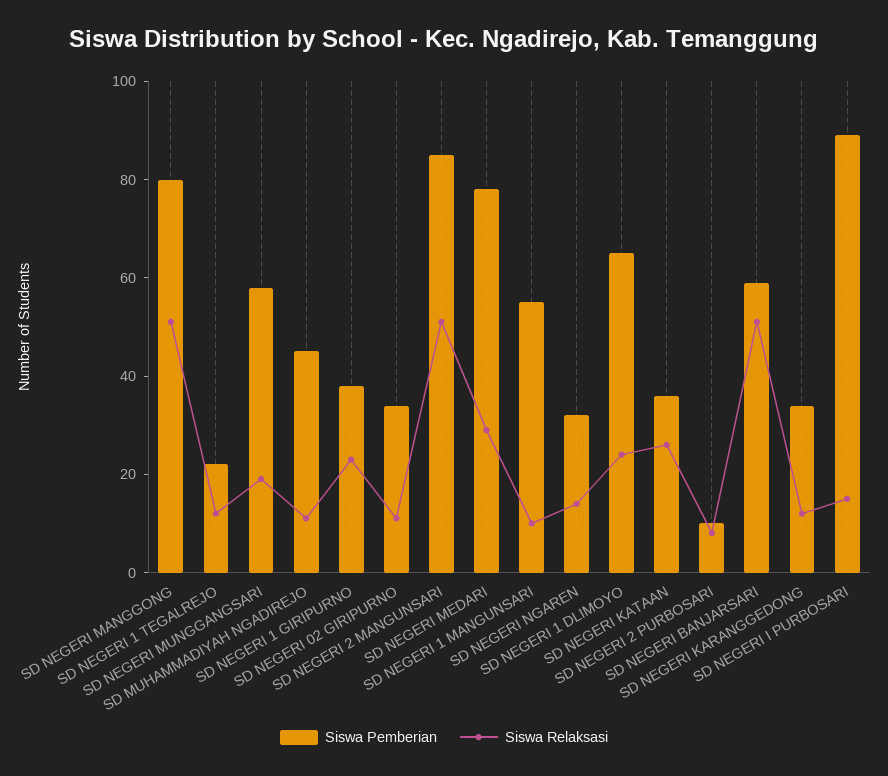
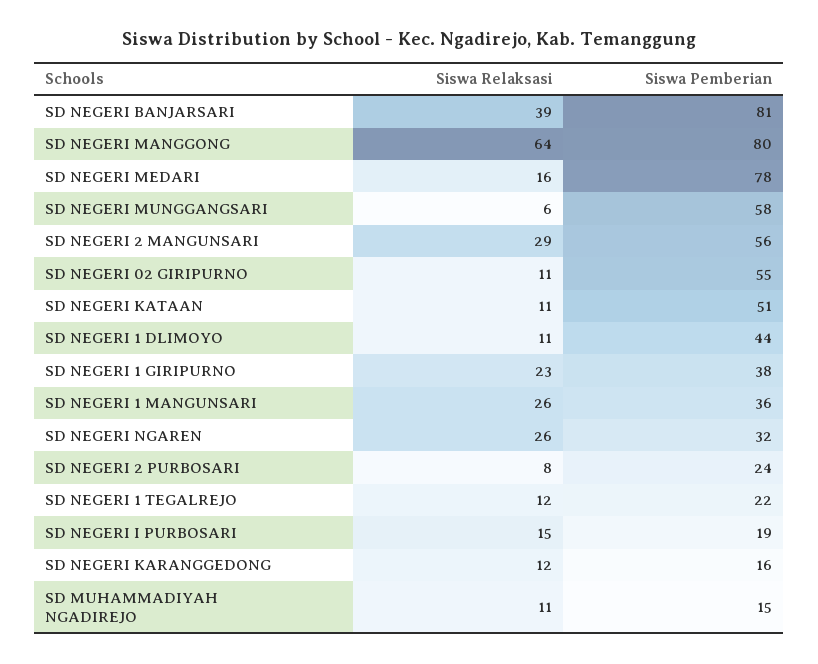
Siswa Relaksasi, SD NEGERI MANGGONG: 50 -> 64
Siswa Relaksasi, SD NEGERI MUNGGANGSARI: 20 -> 6
Siswa Pemberian, SD MUHAMMADIYAH NGADIREJO: 45 -> 15
Siswa Pemberian, SD NEGERI 02 GIRIPURNO: 35 -> 55
Siswa Pemberian, SD NEGERI 2 MANGUNSARI: 85 -> 56
Siswa Relaksasi, SD NEGERI 2 MANGUNSARI: 50 -> 29
Siswa Relaksasi, SD NEGERI MEDARI: 30 -> 16
Siswa Pemberian, SD NEGERI 1 MANGUNSARI: 55 -> 36
Siswa Relaksasi, SD NEGERI 1 MANGUNSARI: 10 -> 26
Siswa Relaksasi, SD NEGERI NGAREN: 15 -> 26
Siswa Pemberian, SD NEGERI 1 DLIMOYO: 65 -> 44
Siswa Relaksasi, SD NEGERI 1 DLIMOYO: 25 -> 11
Siswa Pemberian, SD NEGERI KATAAN: 35 -> 51
Siswa Relaksasi, SD NEGERI KATAAN: 25 -> 11
Siswa Pemberian, SD NEGERI 2 PURBOSARI: 10 -> 24
Siswa Pemberian, SD NEGERI BANJARSARI: 60 -> 81
Siswa Relaksasi, SD NEGERI BANJARSARI: 50 -> 39
Siswa Pemberian, SD NEGERI KARANGGEDONG: 35 -> 16
Siswa Pemberian, SD NEGERI I PURBOSARI: 90 -> 19

